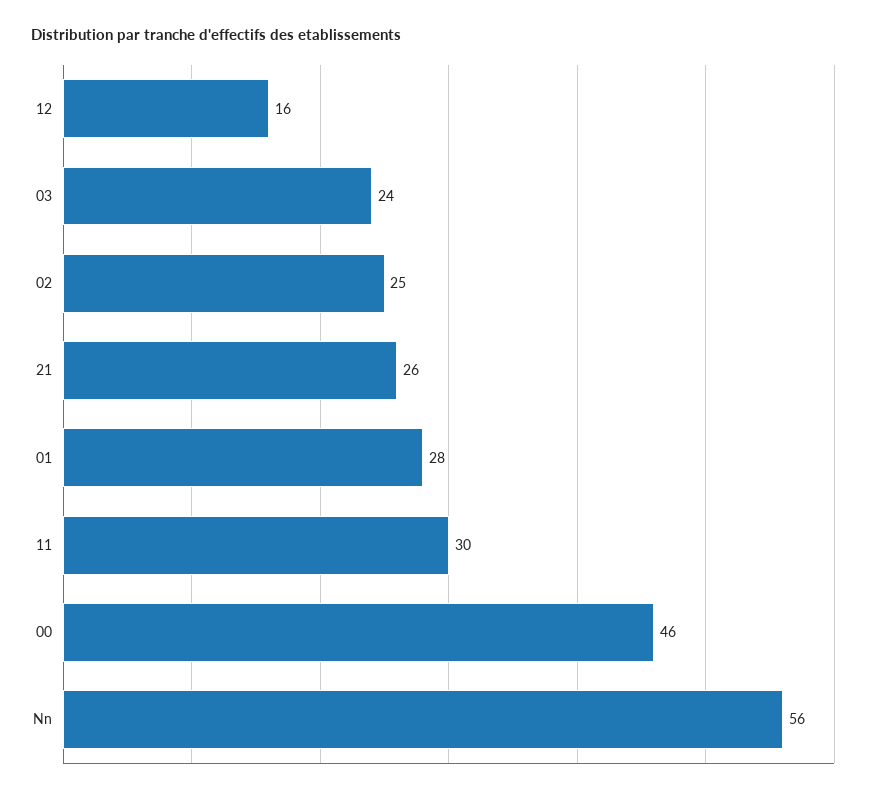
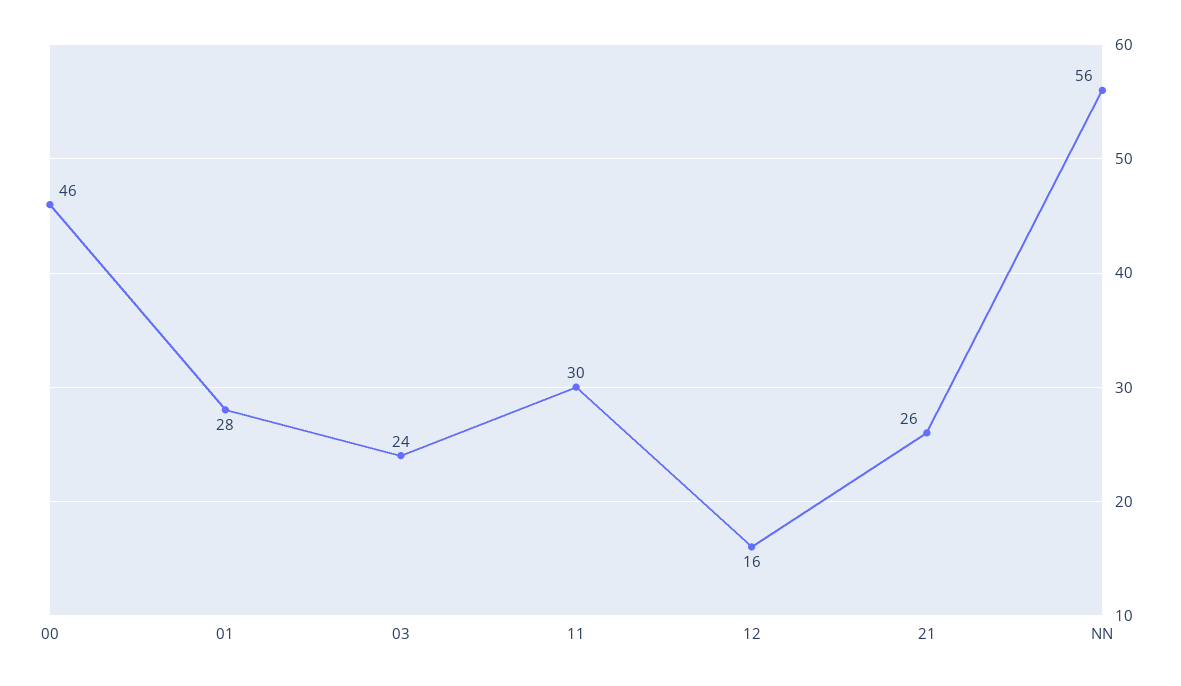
02: 25 -> none

